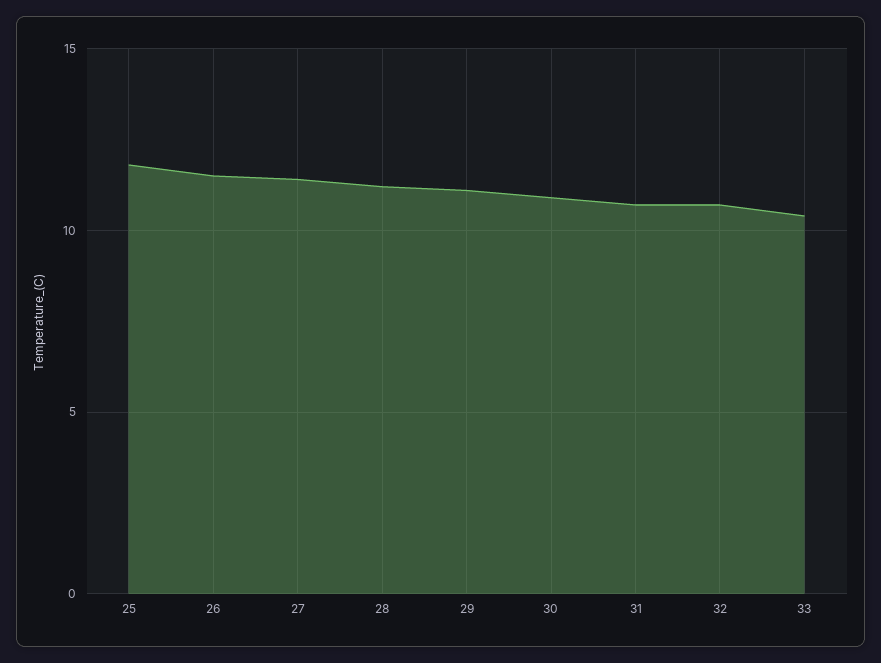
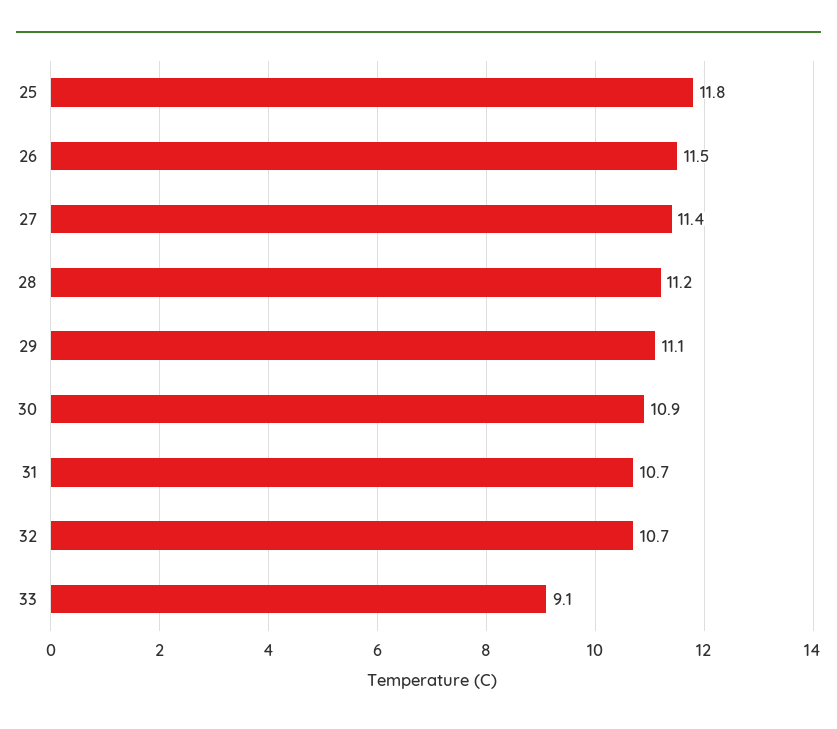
33: 10.5 -> 9.1

